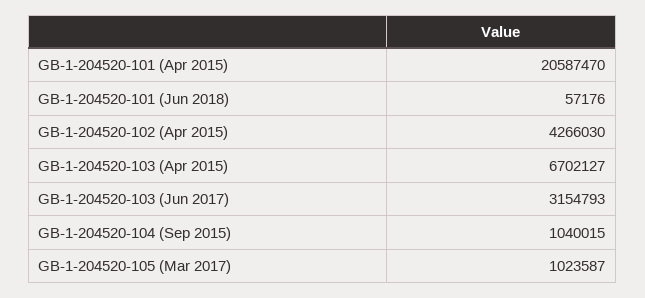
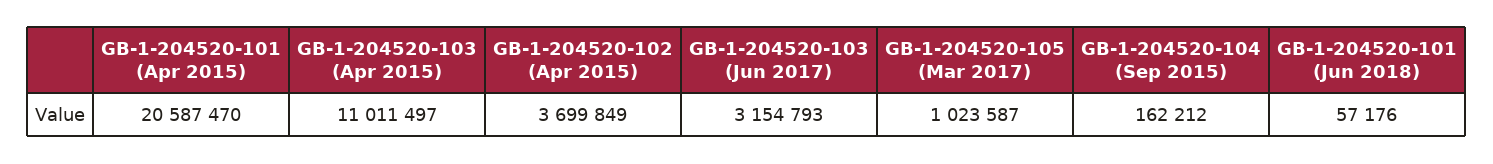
GB-1-204520-102 (Apr 2015): 4266030 -> 3699849
GB-1-204520-103 (Apr 2015): 6702127 -> 11011497
GB-1-204520-104 (Sep 2015): 1040015 -> 162212

